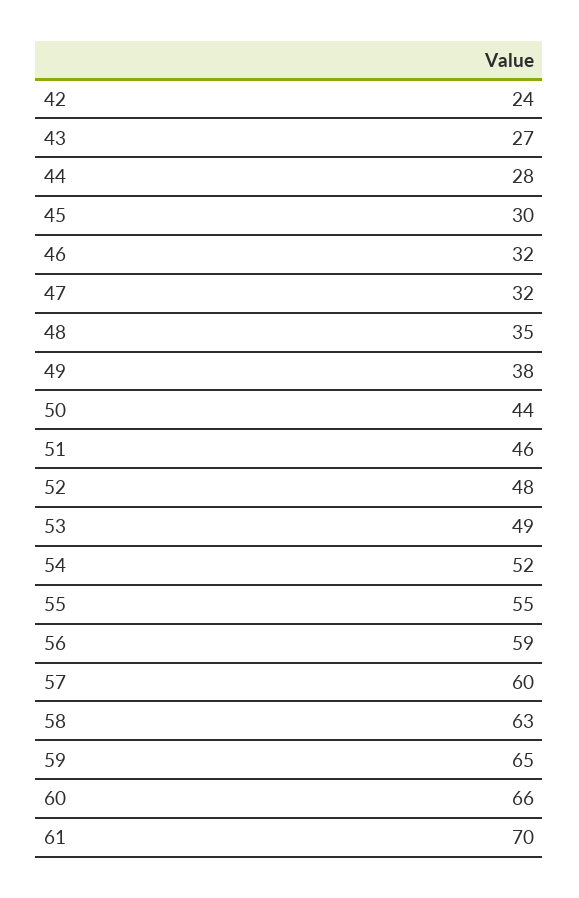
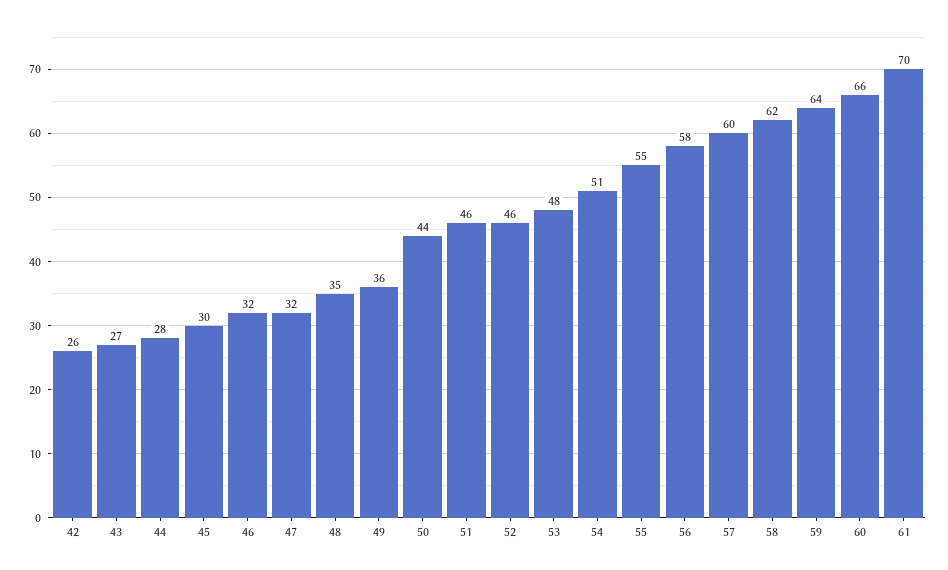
42: 24 -> 26
49: 38 -> 36
52: 48 -> 46
53: 49 -> 48
54: 52 -> 51
56: 59 -> 58
58: 63 -> 62
59: 65 -> 64

